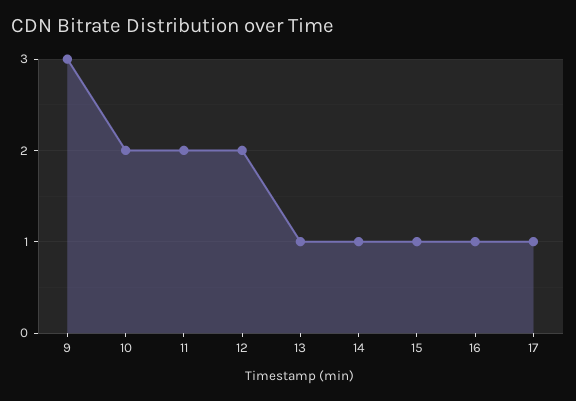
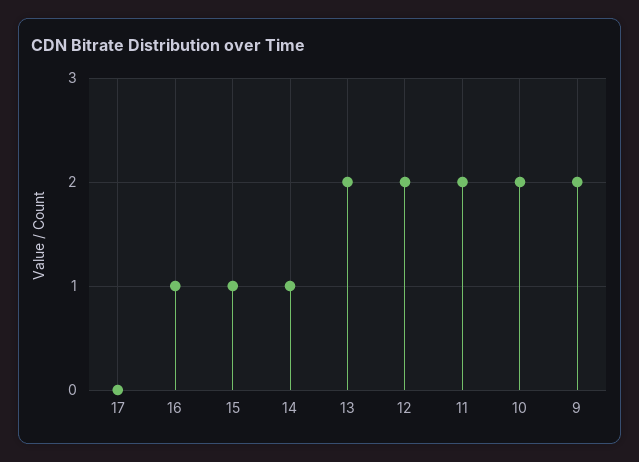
9: 3 -> 2
13: 1 -> 2
17: 1 -> 0

